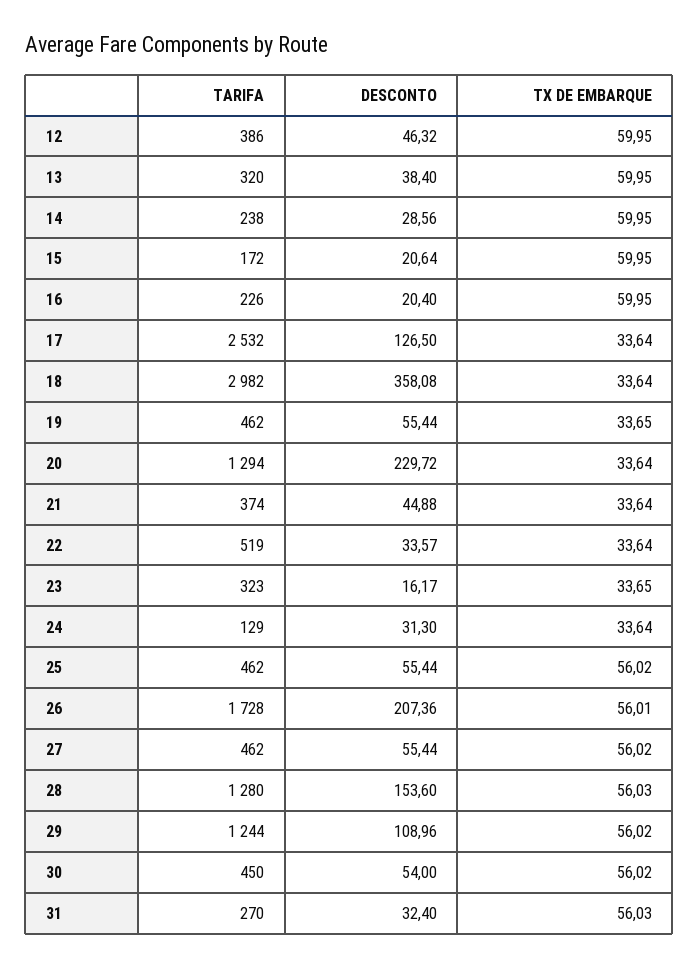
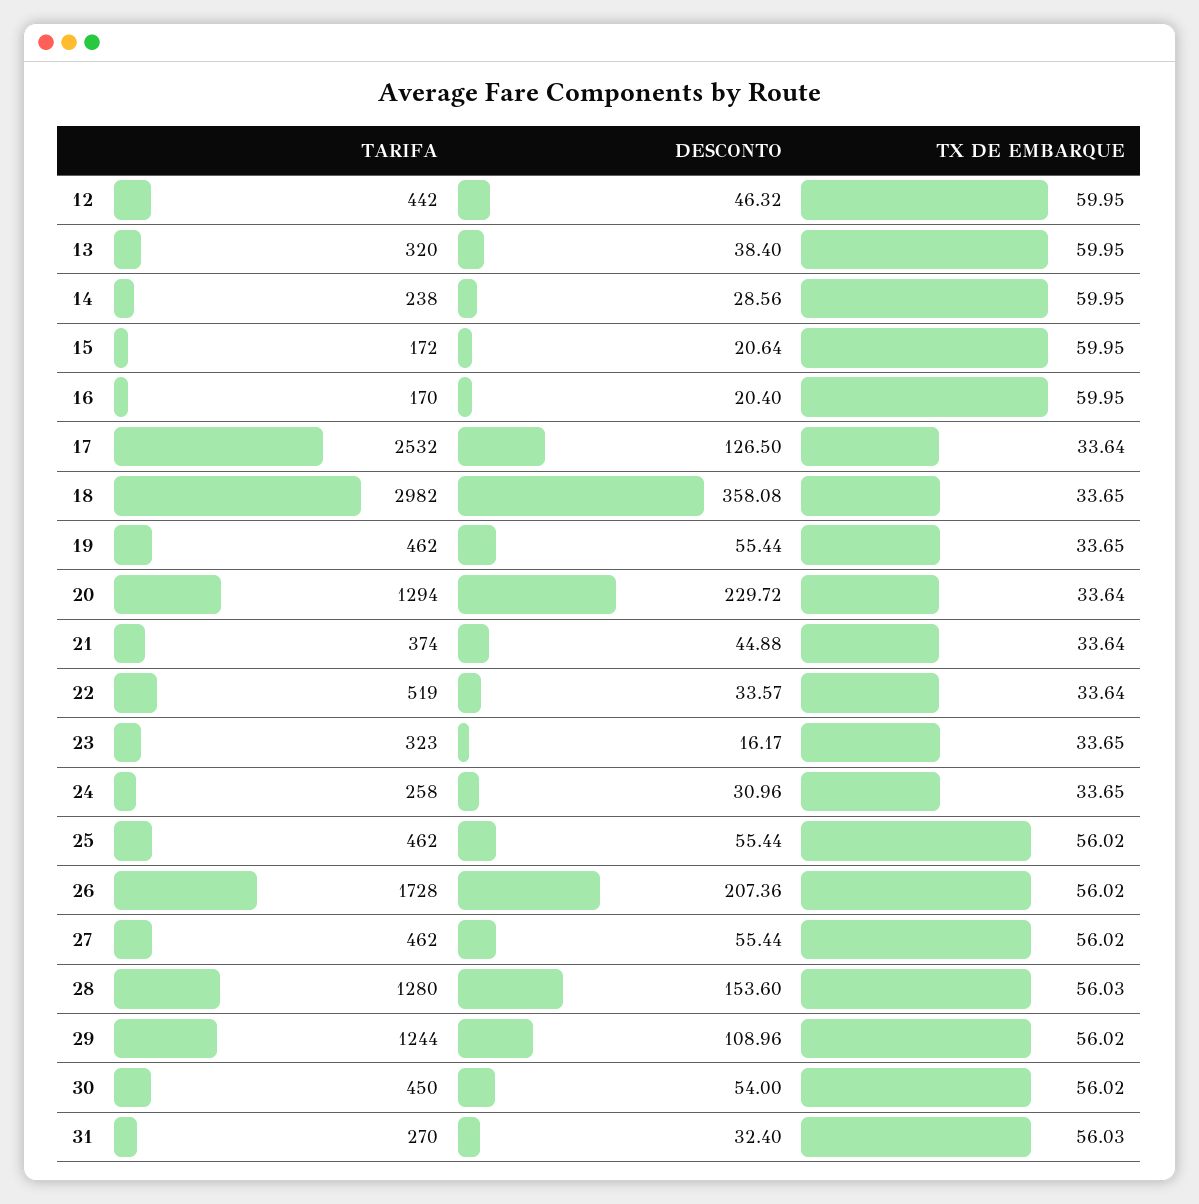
TARIFA, 12: 386 -> 442
TARIFA, 16: 226 -> 170
TX DE EMBARQUE, 18: 33.64 -> 33.65
TARIFA, 24: 129 -> 258
DESCONTO, 24: 31.3 -> 30.96
TX DE EMBARQUE, 24: 33.64 -> 33.65
TX DE EMBARQUE, 26: 56.01 -> 56.02

